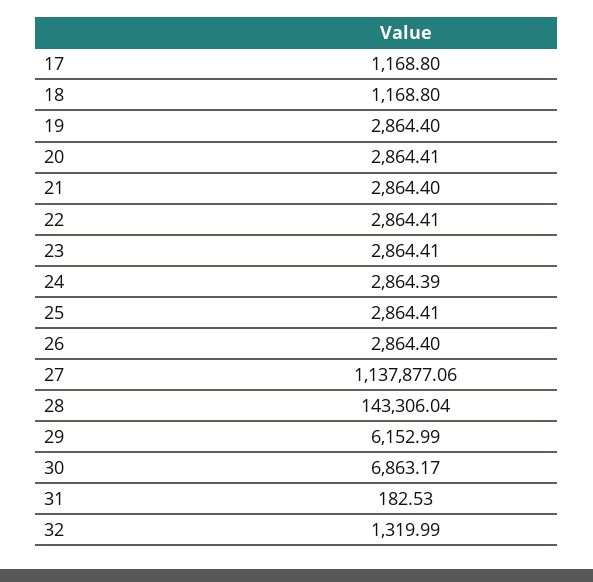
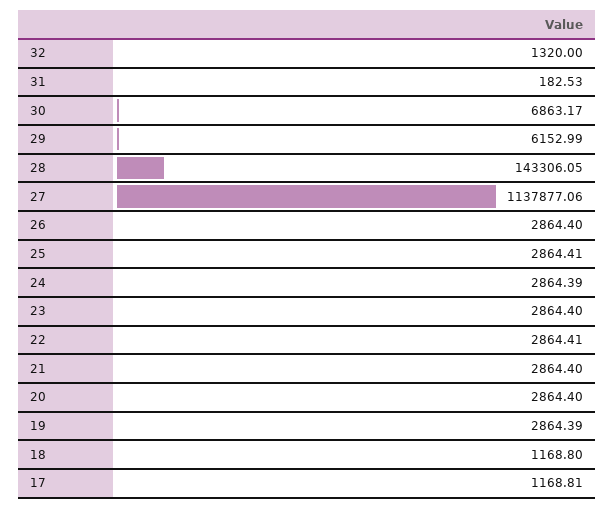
17: 1168.8 -> 1168.81
19: 2864.4 -> 2864.39
20: 2864.41 -> 2864.4
23: 2864.41 -> 2864.4
28: 143306.04 -> 143306.05
32: 1319.99 -> 1320

